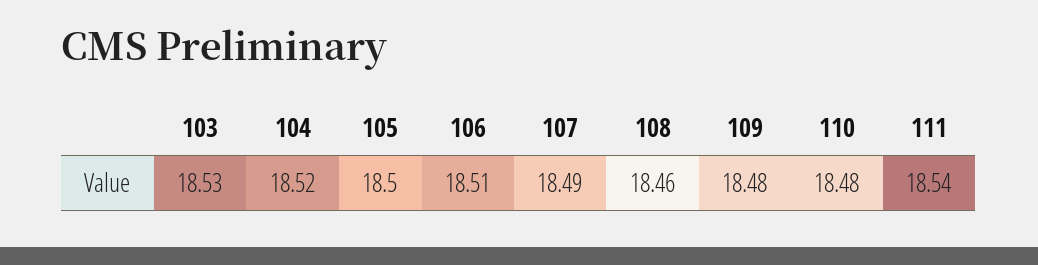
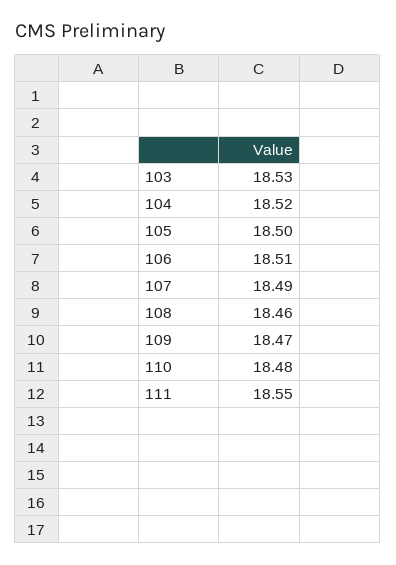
109: 18.48 -> 18.47
111: 18.54 -> 18.55

